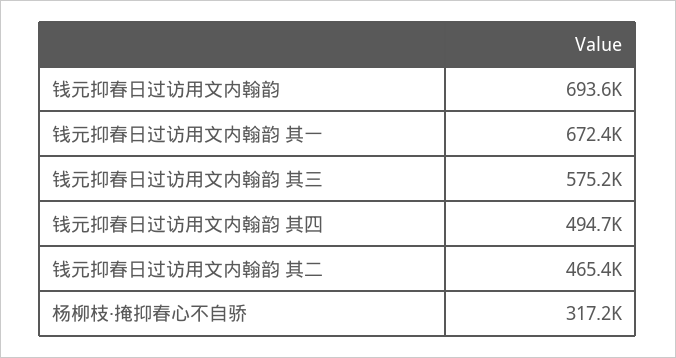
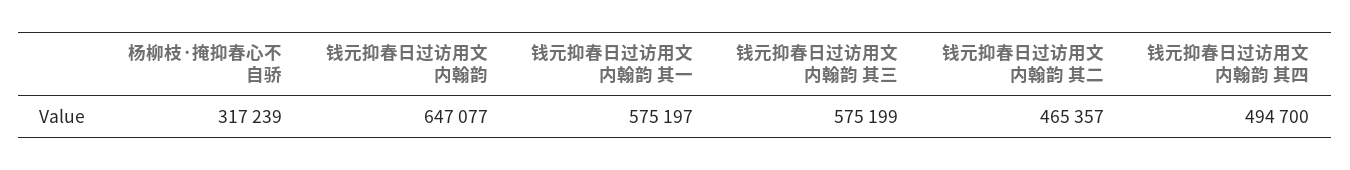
钱元抑春日过访用文内翰韵: 693600 -> 647077
钱元抑春日过访用文内翰韵 其一: 672400 -> 575197

